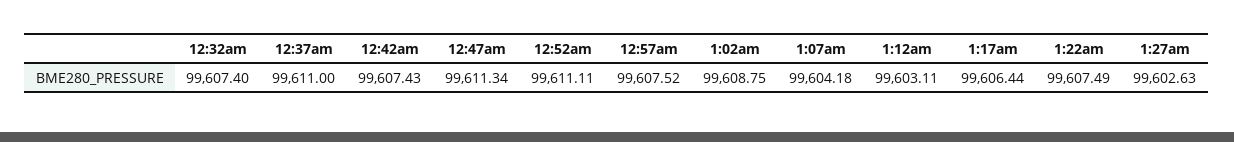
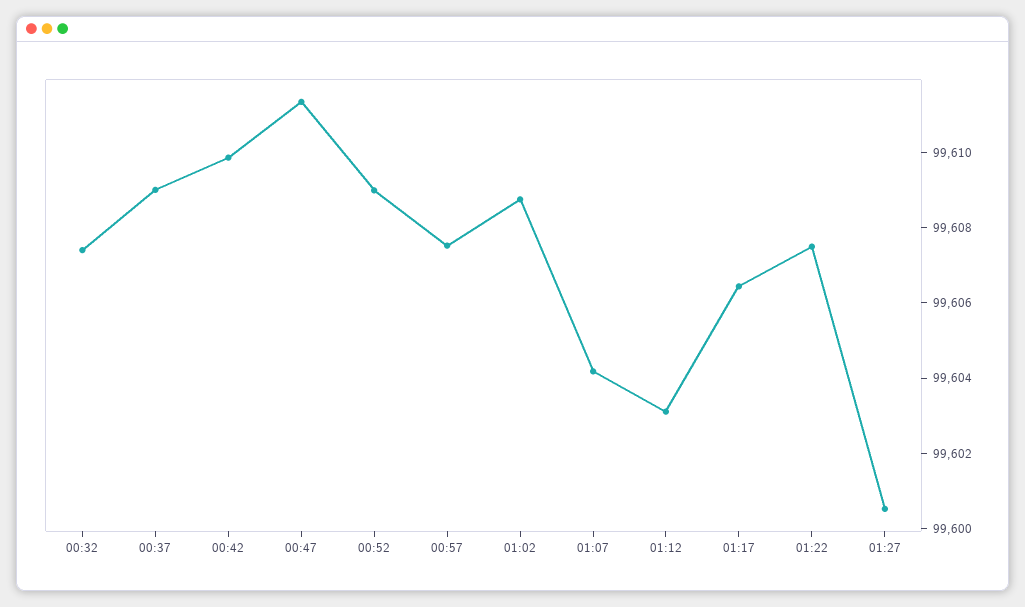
12:37am: 99611 -> 99609
12:42am: 99607.43 -> 99610
12:52am: 99611.11 -> 99609
1:27am: 99602.63 -> 99600.5

